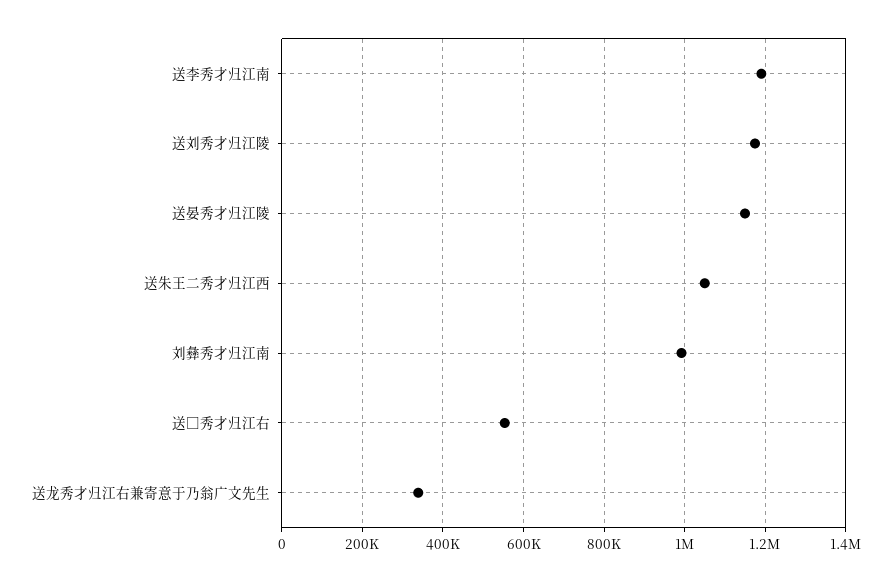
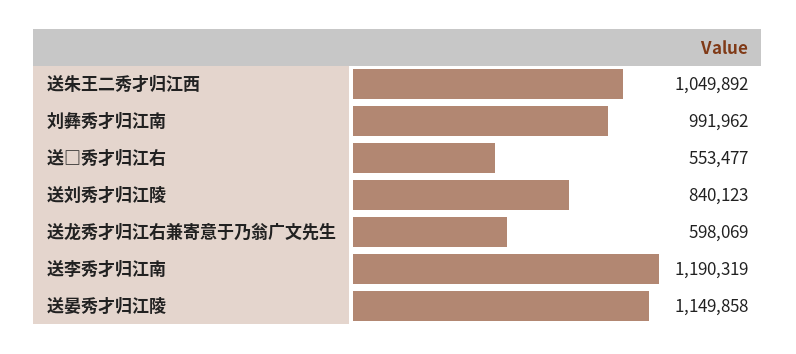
送刘秀才归江陵: 1180000 -> 840123
送龙秀才归江右兼寄意于乃翁广文先生: 340000 -> 598069

